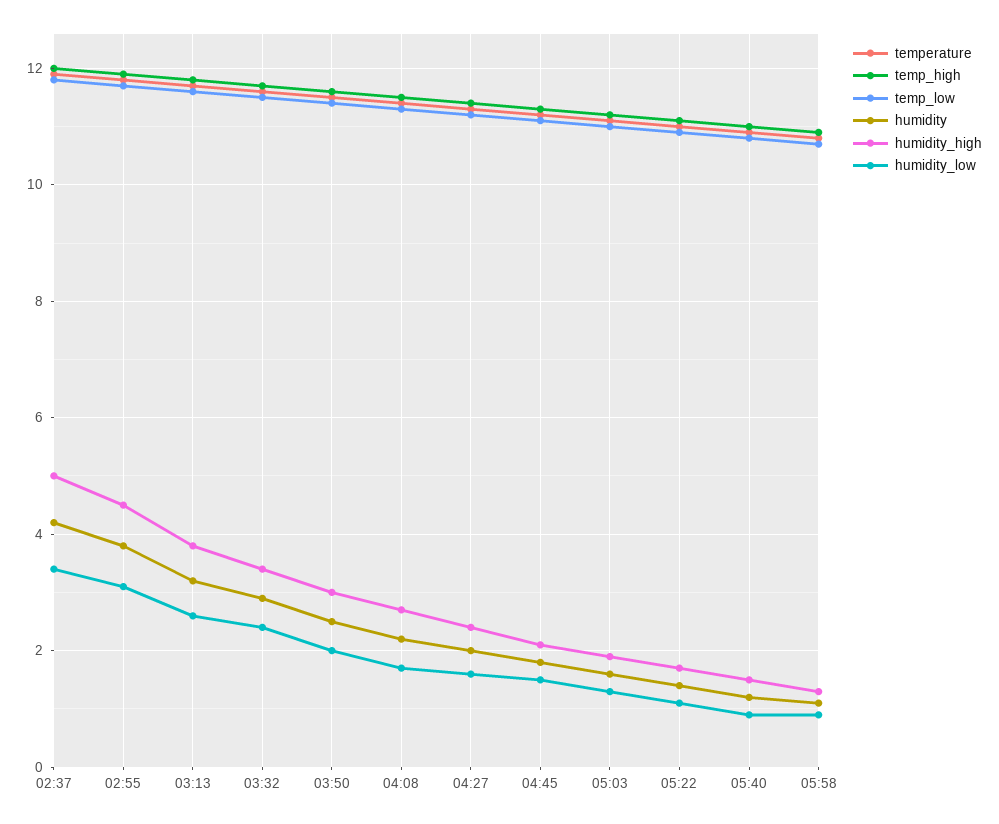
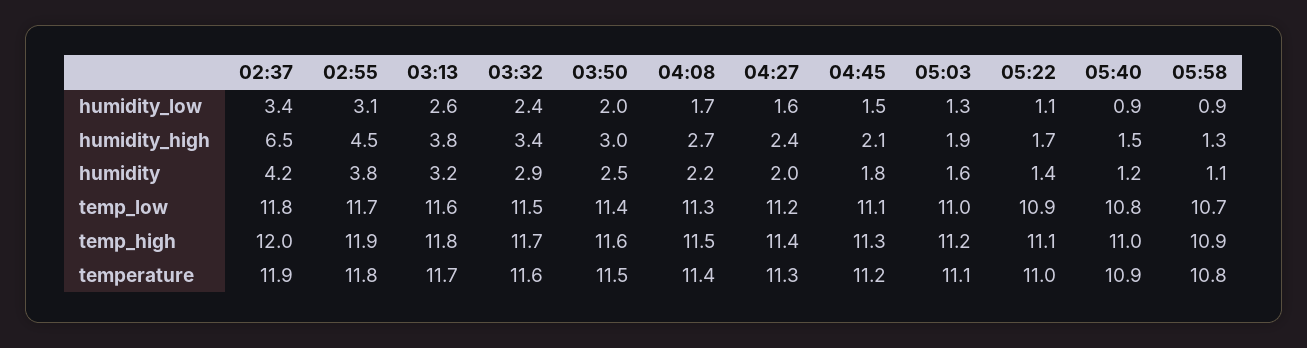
humidity_high, 02:37: 5 -> 6.5

